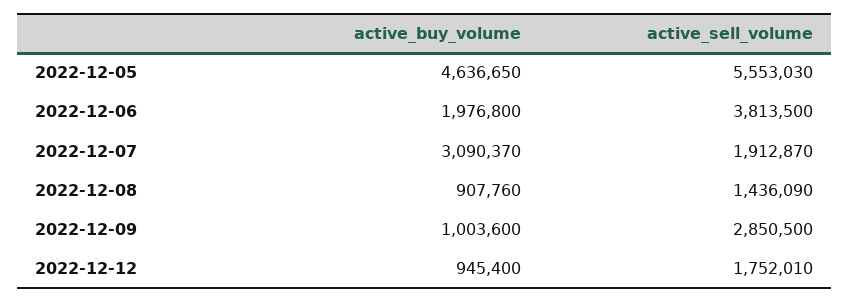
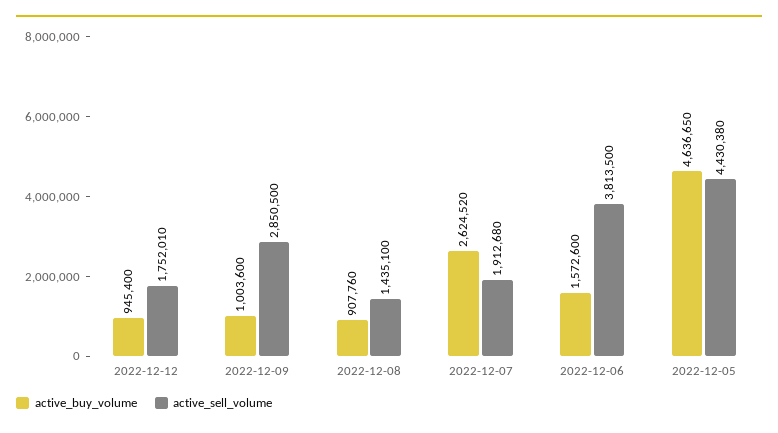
active_sell_volume, 2022-12-05: 5553030 -> 4430380
active_buy_volume, 2022-12-06: 1976800 -> 1572600
active_buy_volume, 2022-12-07: 3090370 -> 2624520
active_sell_volume, 2022-12-07: 1912870 -> 1912680
active_sell_volume, 2022-12-08: 1436090 -> 1435100

